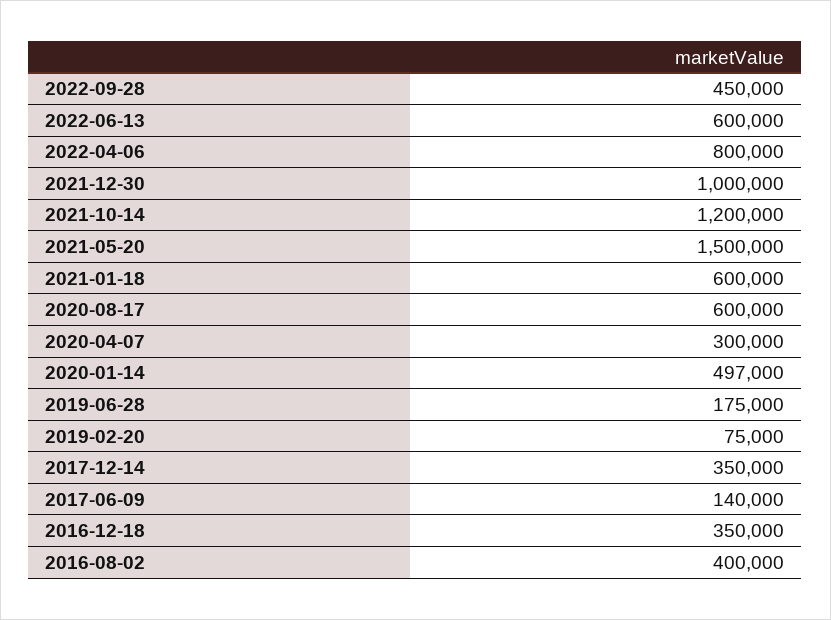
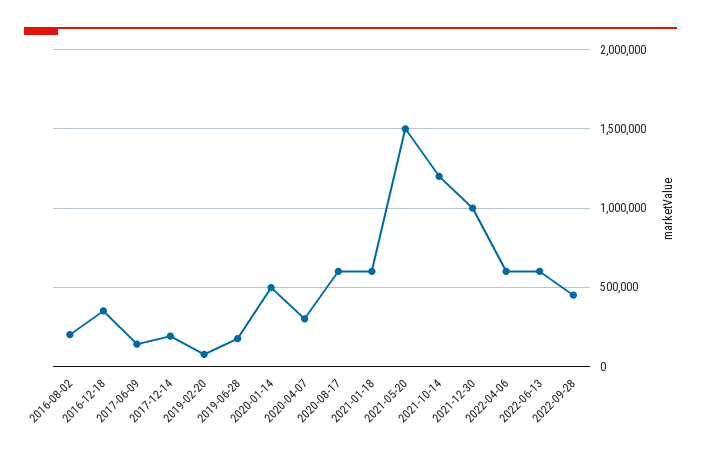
2022-04-06: 800000 -> 600000
2017-12-14: 350000 -> 200000
2016-08-02: 400000 -> 200000

